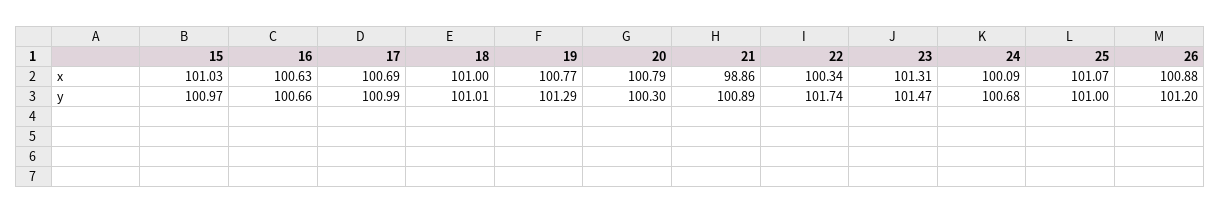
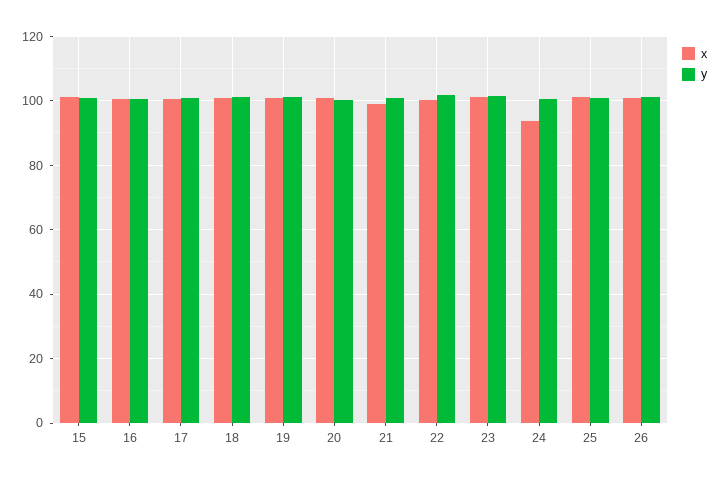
x, 24: 100.09 -> 94

